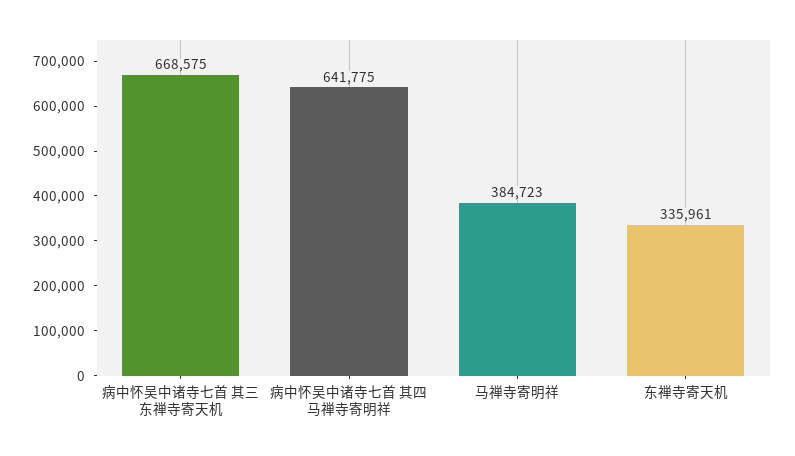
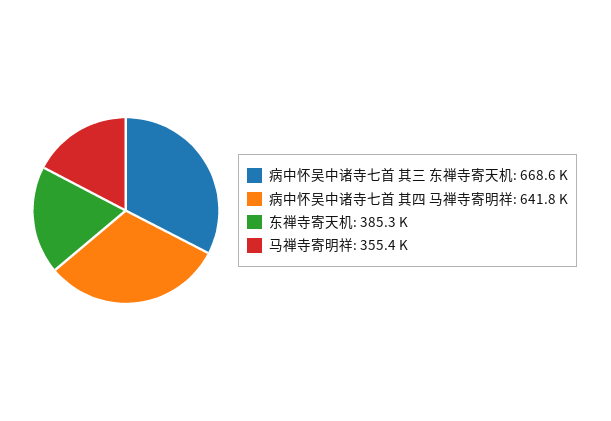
马禅寺寄明祥: 384723 -> 355400
东禅寺寄天机: 335961 -> 385300

